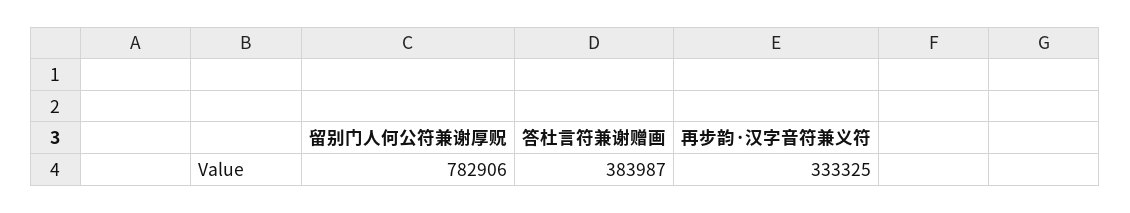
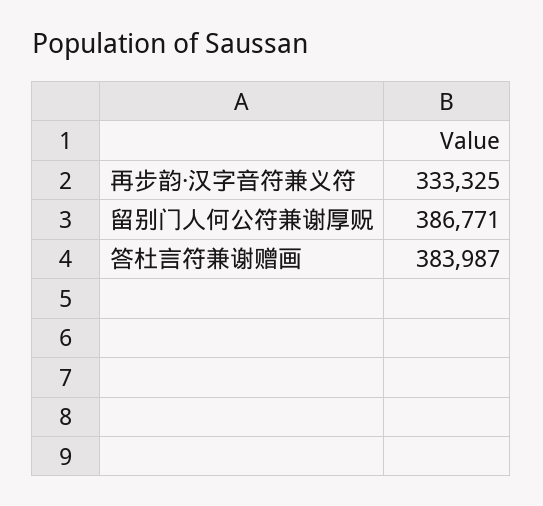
留别门人何公符兼谢厚贶: 782906 -> 386771

